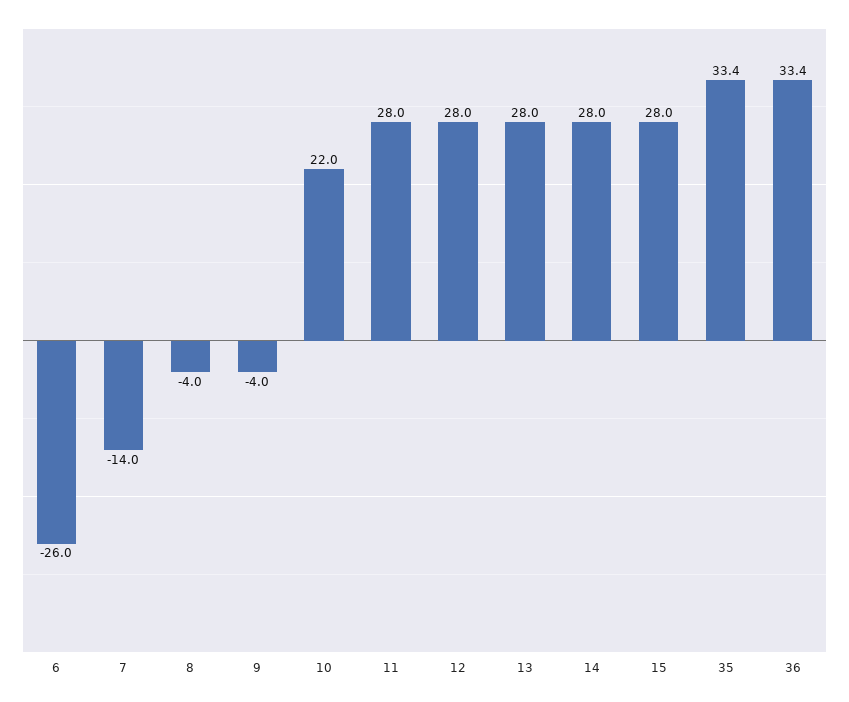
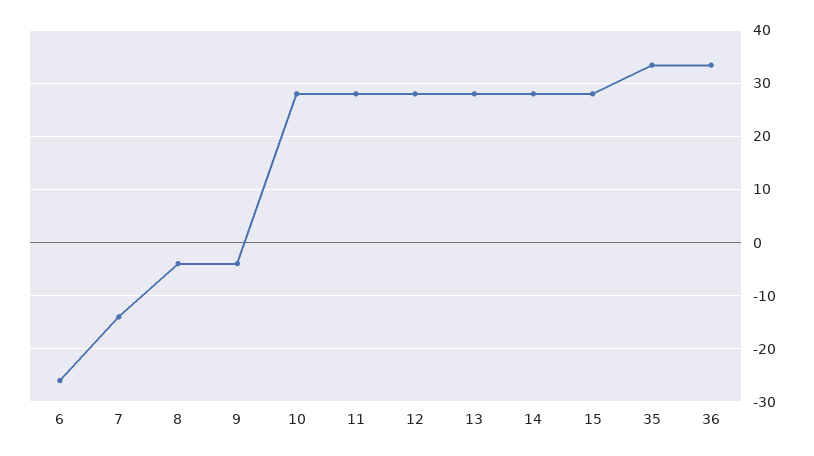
10: 22 -> 28

